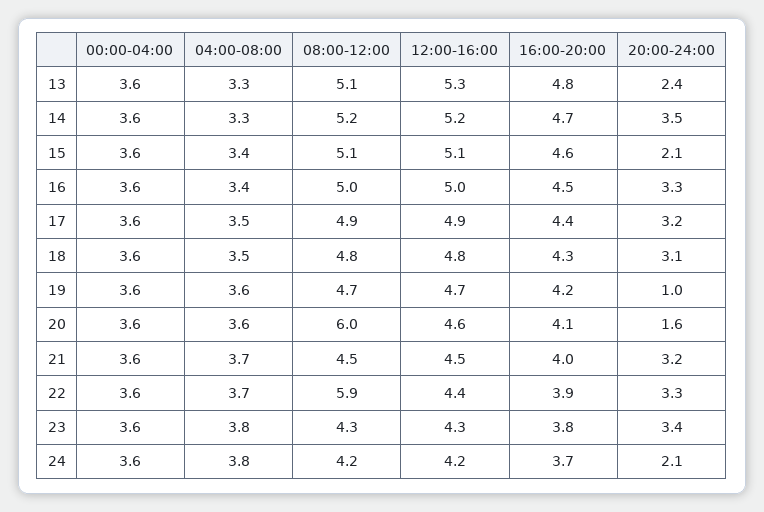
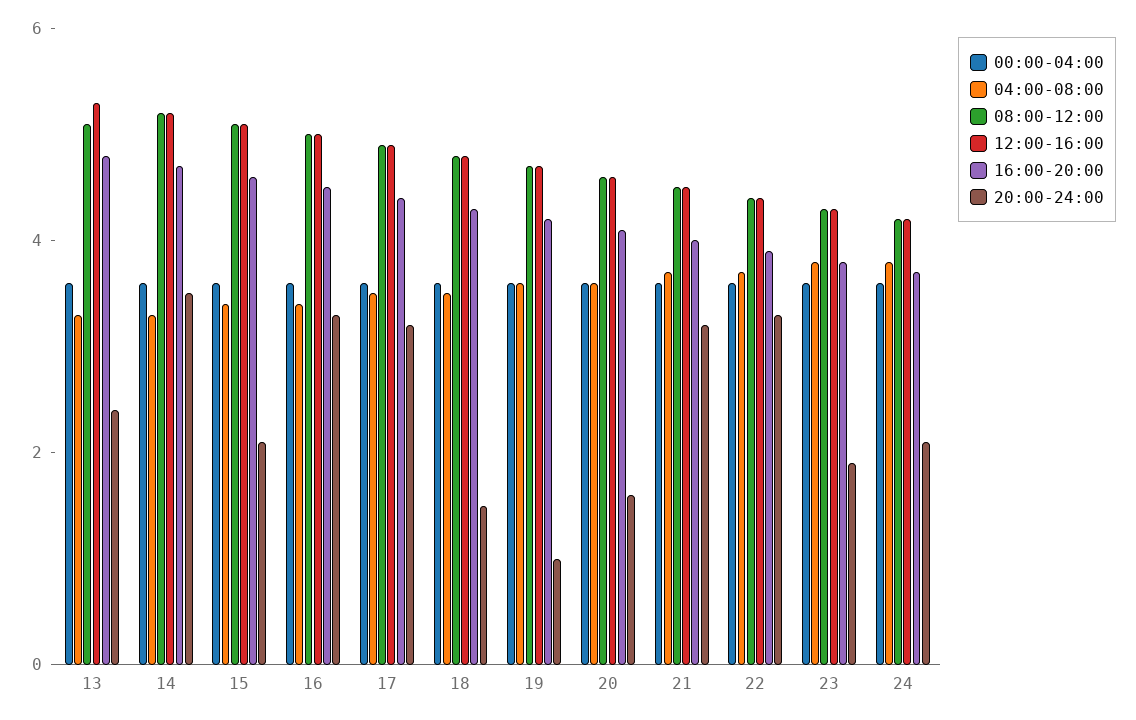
20:00-24:00, 18: 3.1 -> 1.5
08:00-12:00, 20: 6 -> 4.5
08:00-12:00, 22: 5.9 -> 4.5
20:00-24:00, 23: 3.4 -> 2

